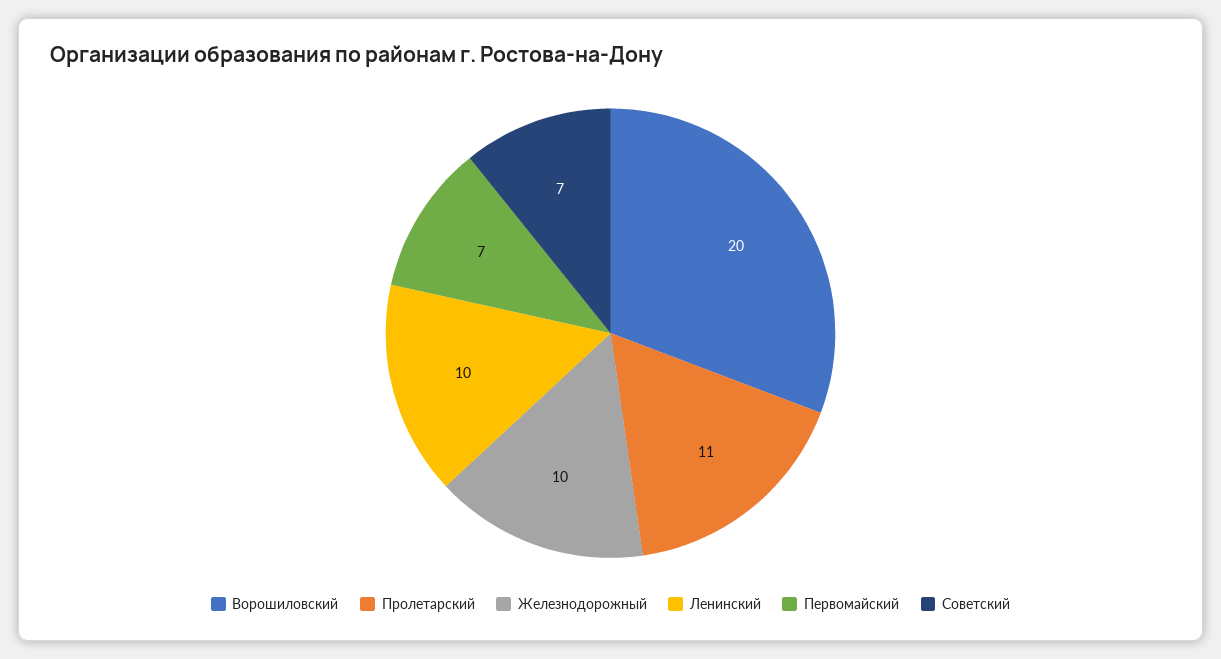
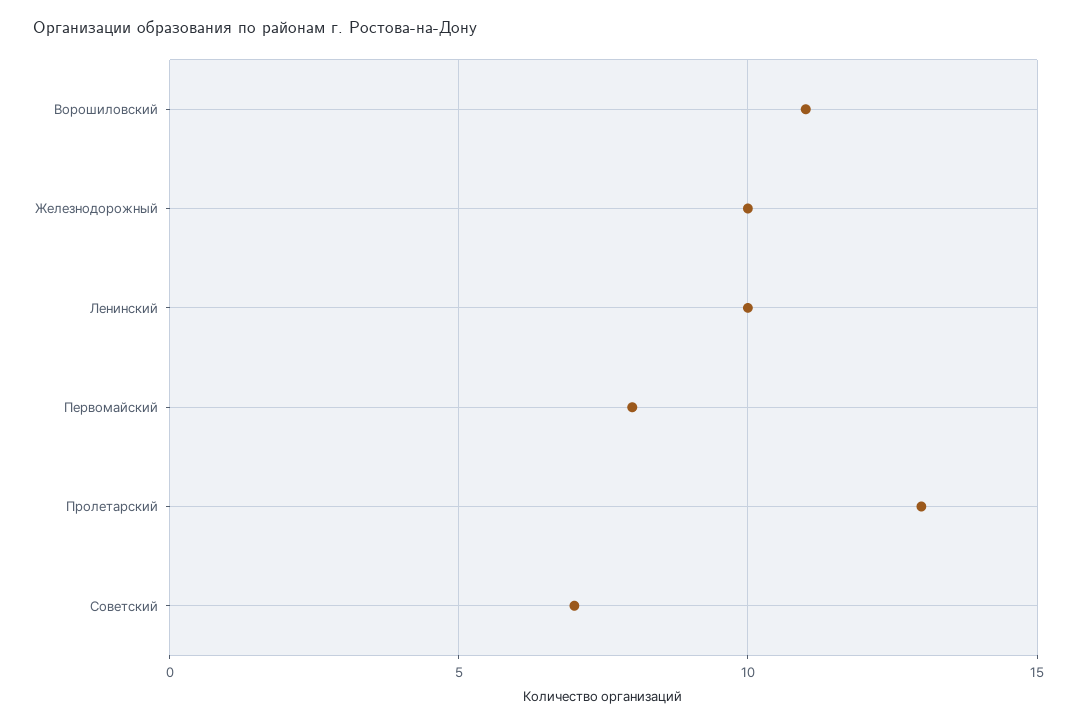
Ворошиловский: 20 -> 11
Пролетарский: 11 -> 13
Первомайский: 7 -> 8

